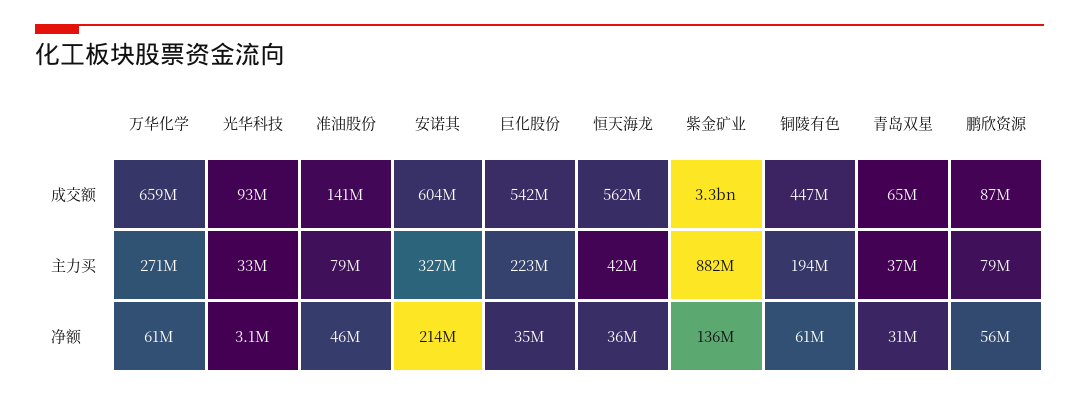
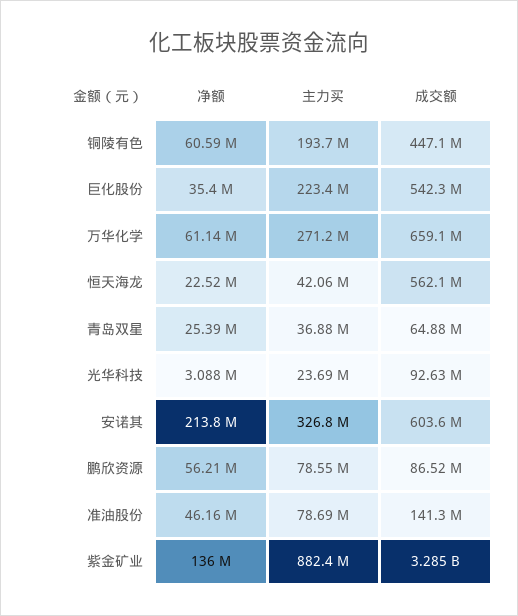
光华科技, 主力买: 33000000 -> 23690000
恒天海龙, 净额: 36000000 -> 22520000
青岛双星, 净额: 31000000 -> 25390000

